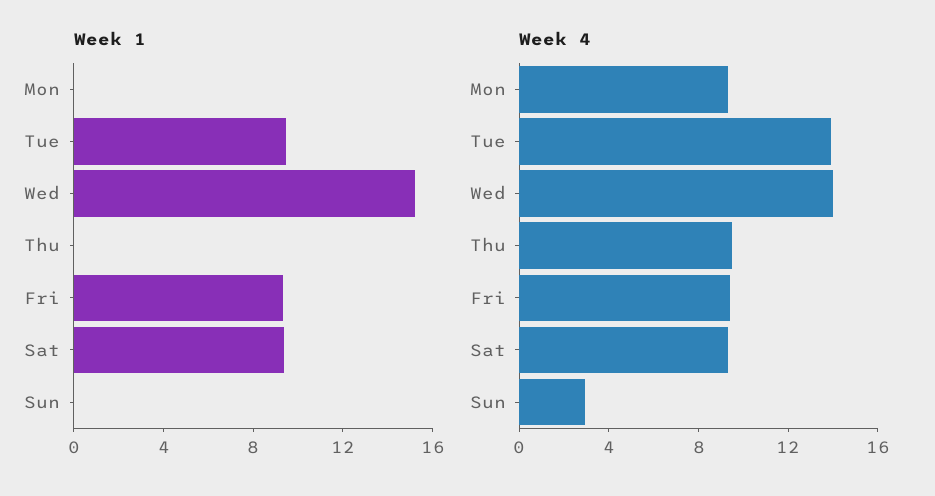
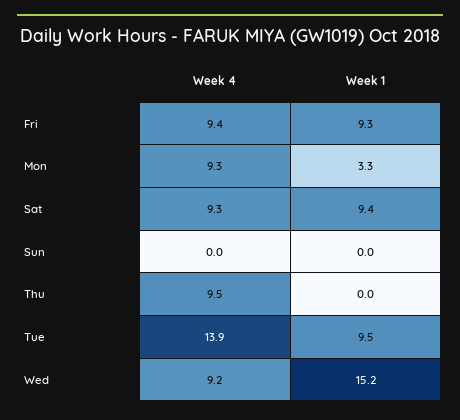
Week 1, Mon: 0 -> 3.3
Week 4, Wed: 14 -> 9.2
Week 4, Sun: 3 -> 0

